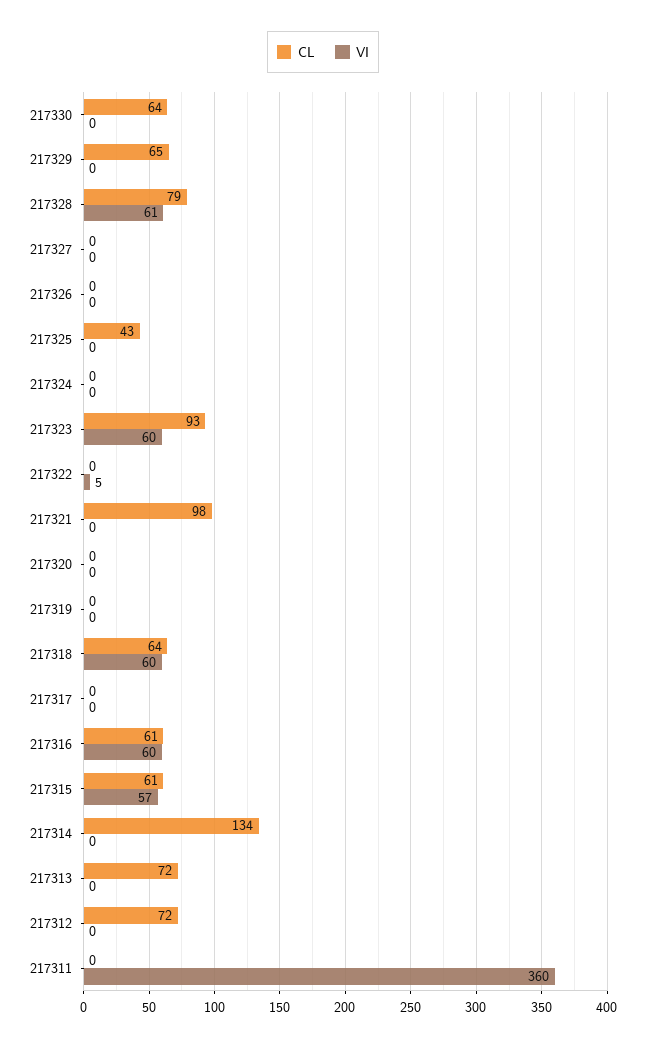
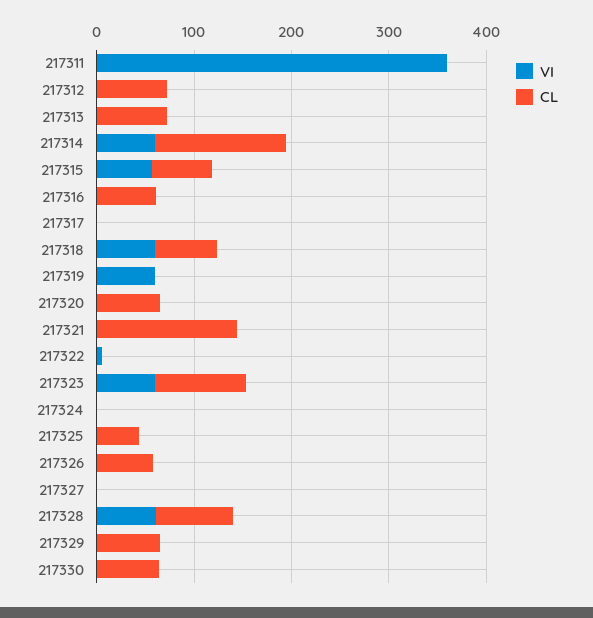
CL, 217326: 0 -> 60
CL, 217321: 98 -> 140
CL, 217320: 0 -> 60
VI, 217319: 0 -> 60
VI, 217316: 60 -> 0
VI, 217314: 0 -> 60

